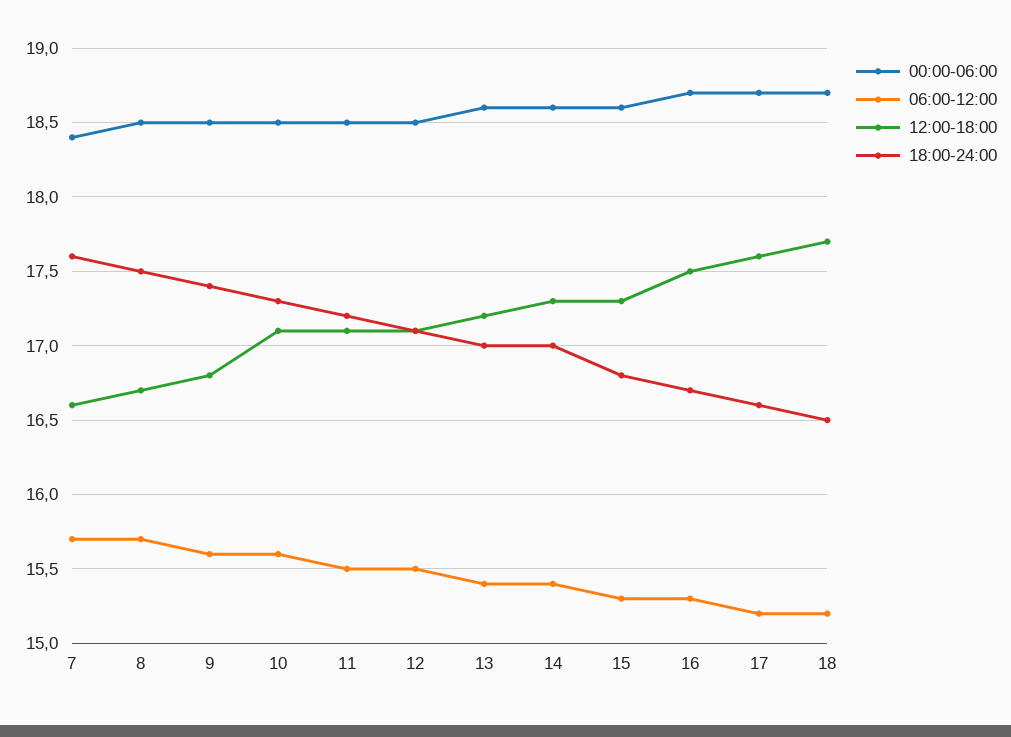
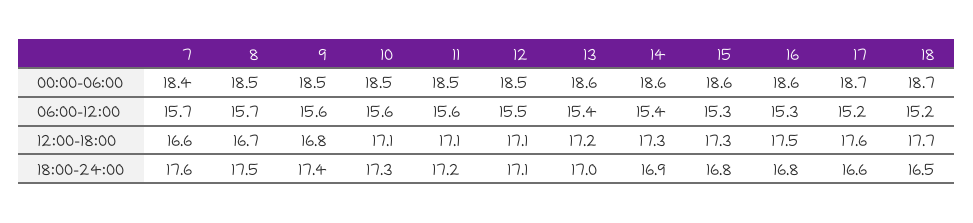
06:00-12:00, 11: 15.5 -> 15.6
18:00-24:00, 14: 17 -> 16.9
00:00-06:00, 16: 18.7 -> 18.6
18:00-24:00, 16: 16.7 -> 16.8

